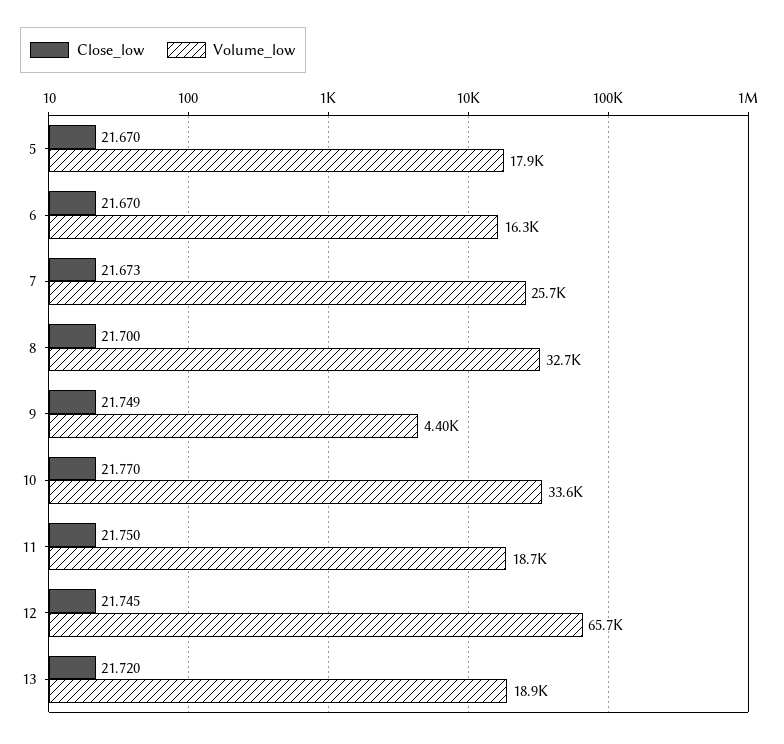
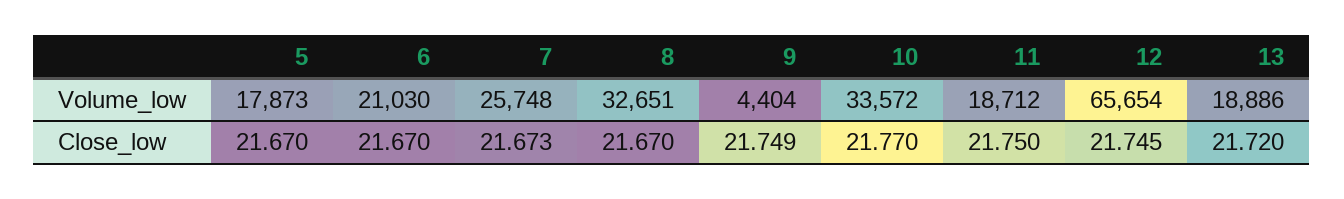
Volume_low, 6: 16300 -> 21030
Close_low, 8: 21.7 -> 21.67

